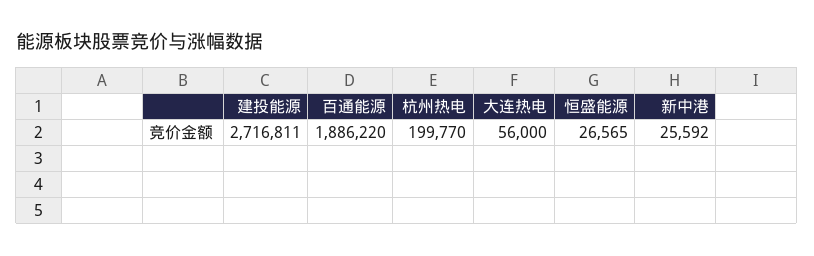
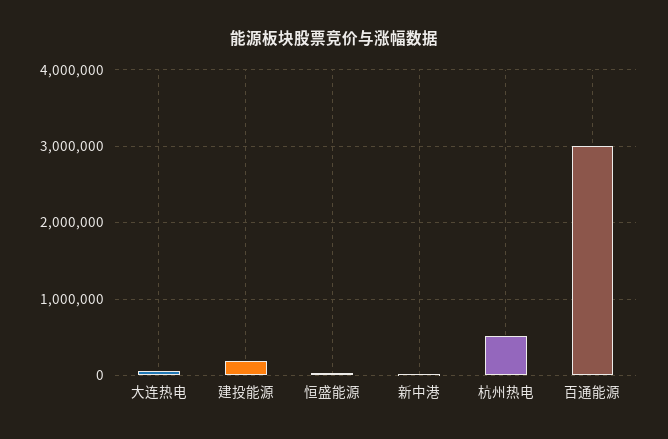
建投能源: 2716811 -> 200000
百通能源: 1886220 -> 3000000
杭州热电: 199770 -> 500000

